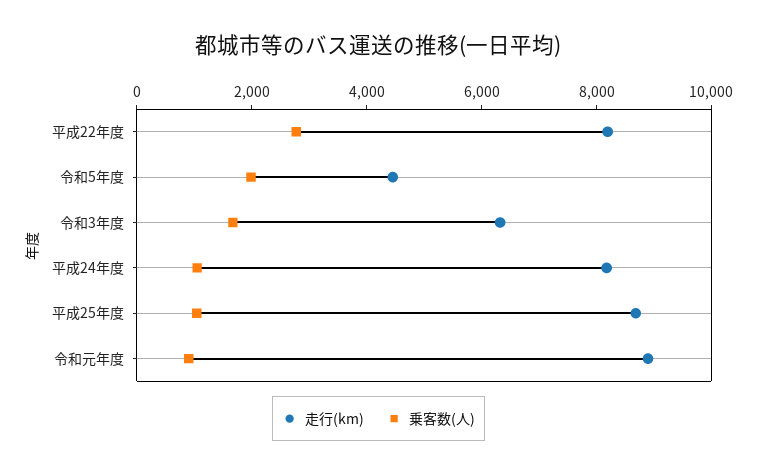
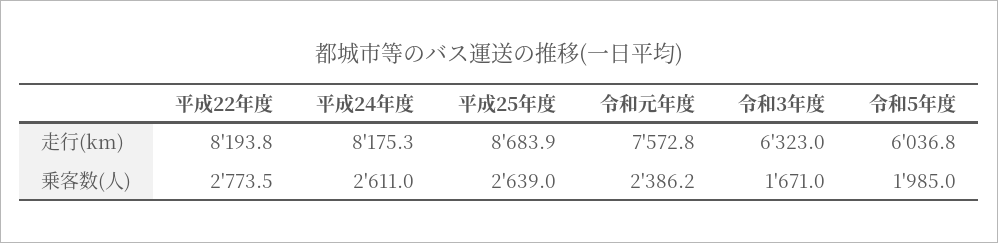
走行(km), 令和5年度: 4500 -> 6036.8
乗客数(人), 平成24年度: 1000 -> 2611
乗客数(人), 平成25年度: 1000 -> 2639
走行(km), 令和元年度: 9000 -> 7572.8
乗客数(人), 令和元年度: 1000 -> 2386.2

